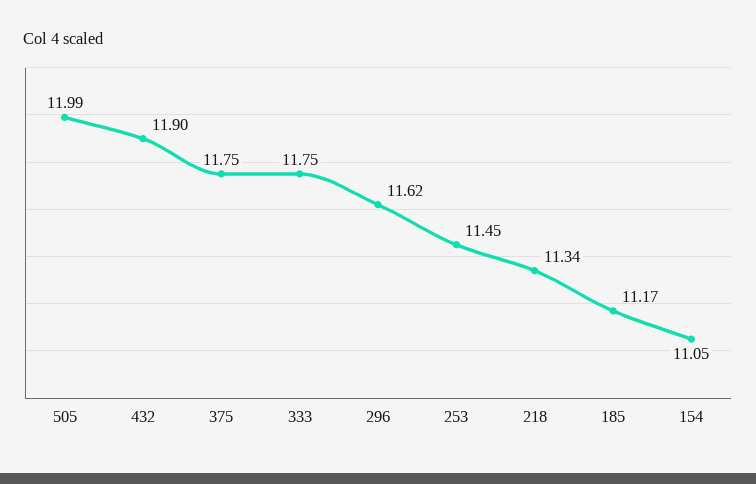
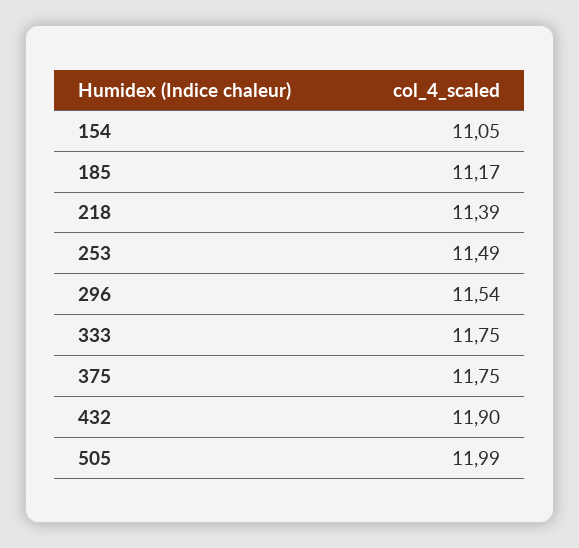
296: 11.62 -> 11.54
253: 11.45 -> 11.49
218: 11.34 -> 11.39

